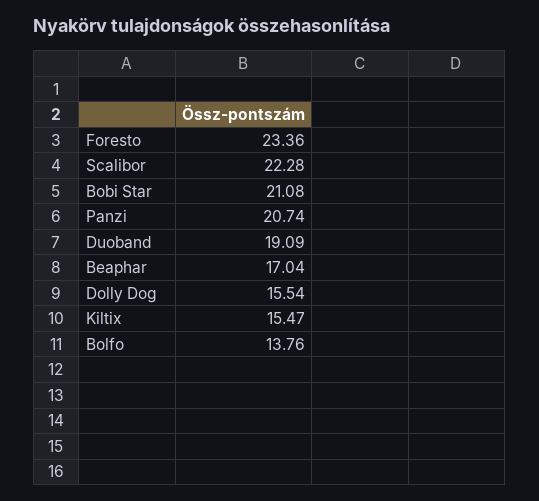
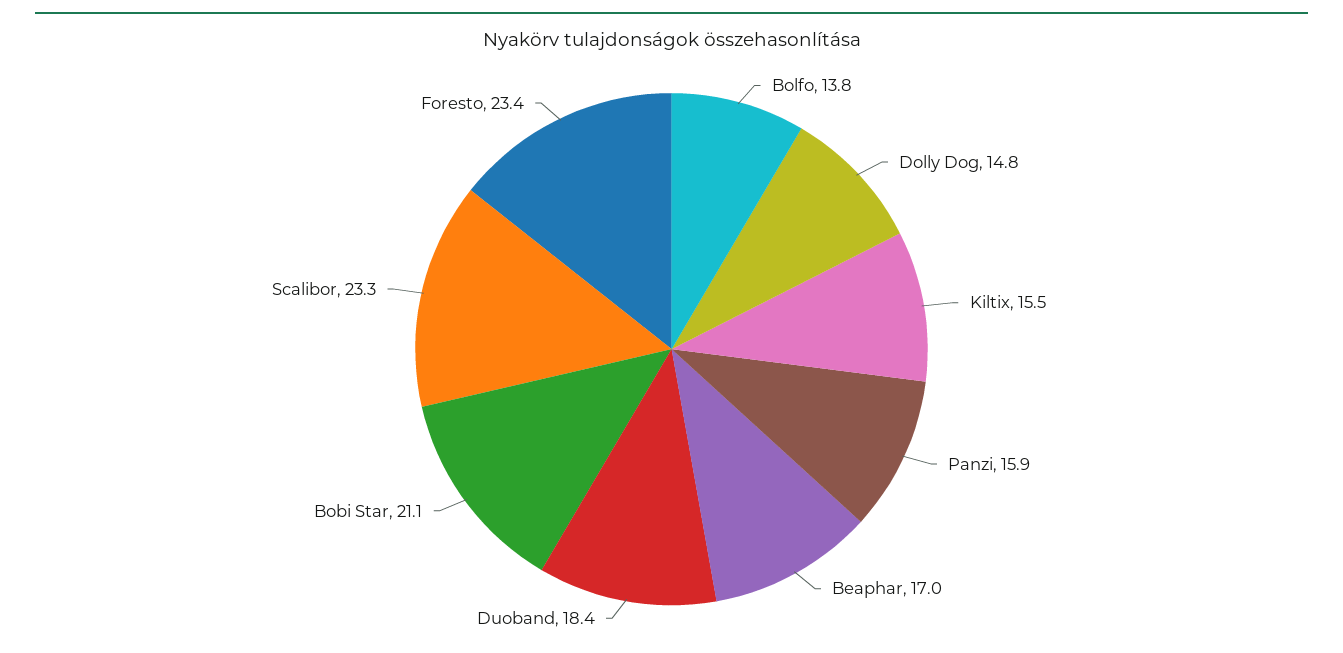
Scalibor: 22.28 -> 23.3
Panzi: 20.74 -> 15.9
Duoband: 19.09 -> 18.4
Dolly Dog: 15.54 -> 14.8

